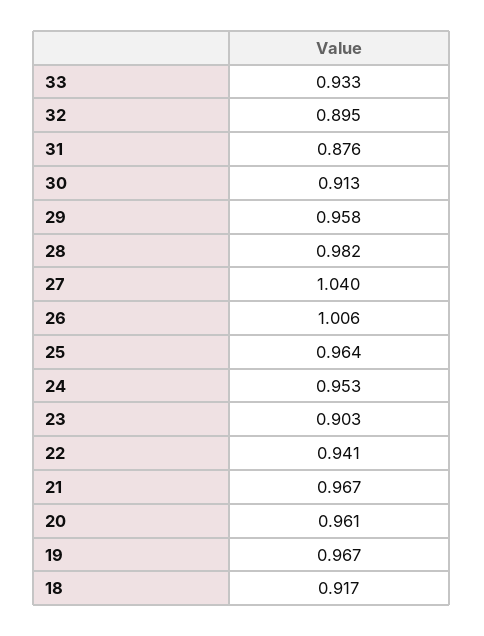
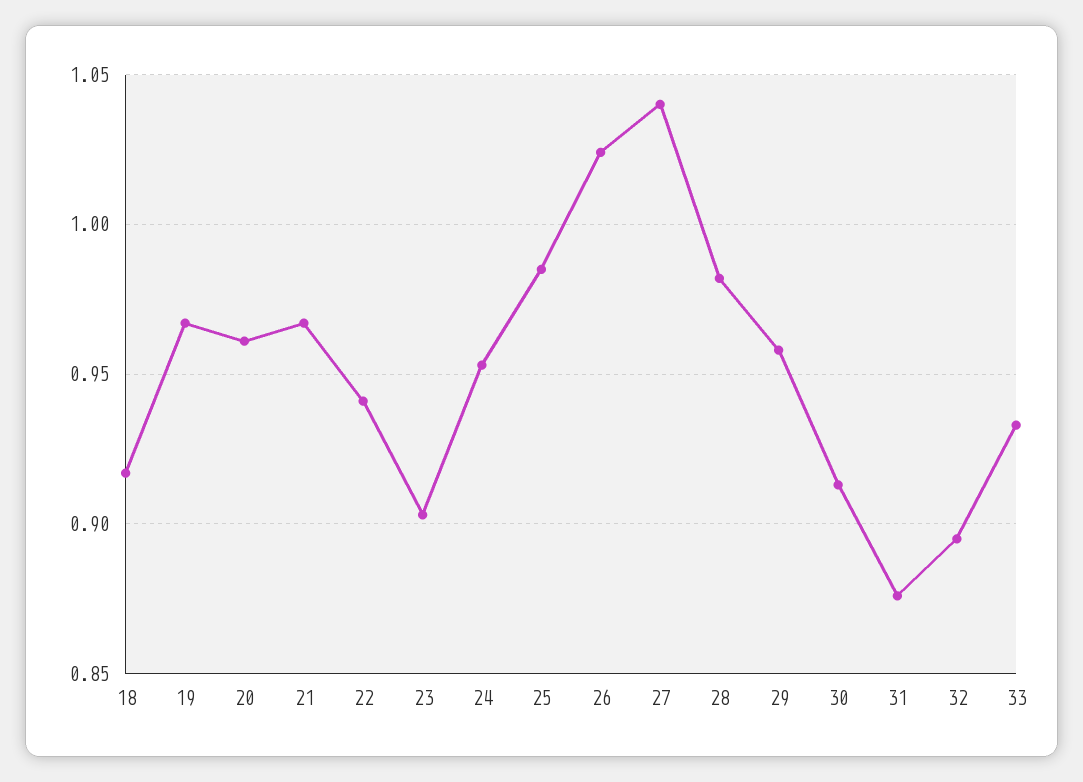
26: 1.006 -> 1.025
25: 0.964 -> 0.985

